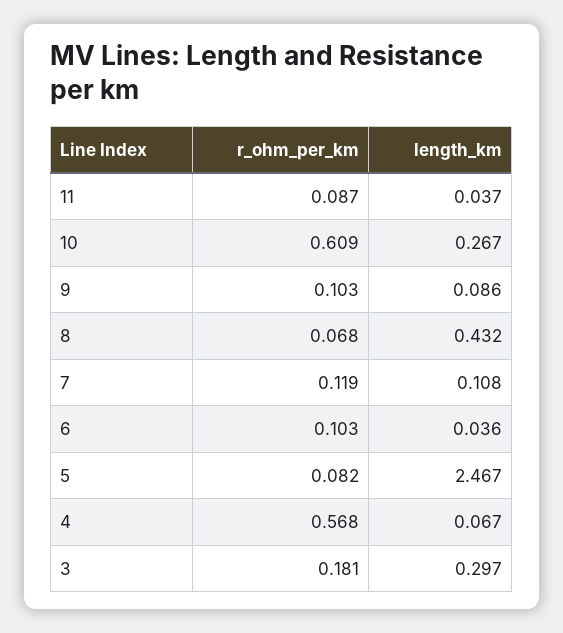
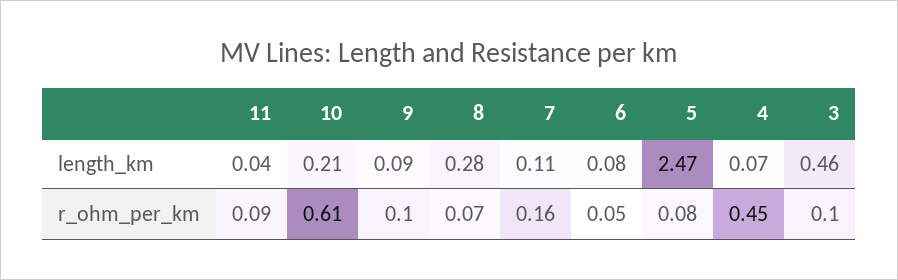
length_km, 10: 0.267 -> 0.21
length_km, 8: 0.432 -> 0.28
r_ohm_per_km, 7: 0.119 -> 0.16
r_ohm_per_km, 6: 0.103 -> 0.05
length_km, 6: 0.036 -> 0.08
r_ohm_per_km, 4: 0.568 -> 0.45
r_ohm_per_km, 3: 0.181 -> 0.1
length_km, 3: 0.297 -> 0.46

